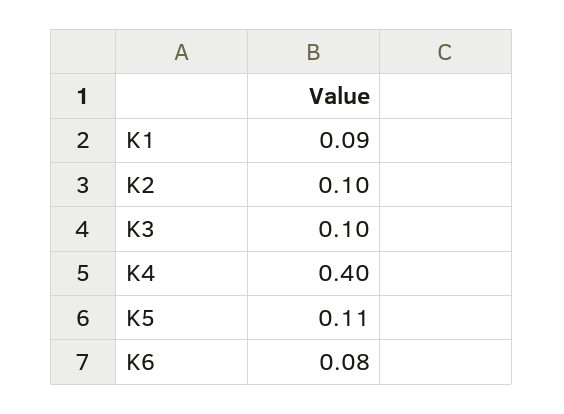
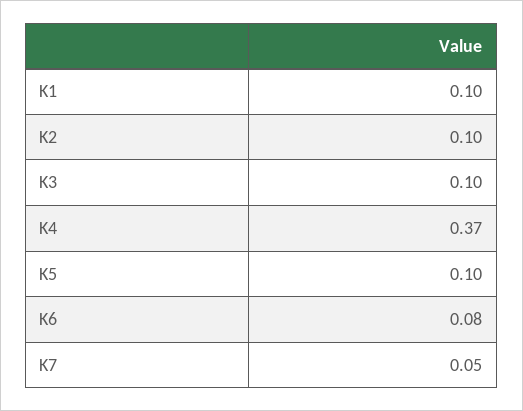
K1: 0.09 -> 0.1
K4: 0.4 -> 0.37
K5: 0.11 -> 0.1
K7: none -> 0.05

